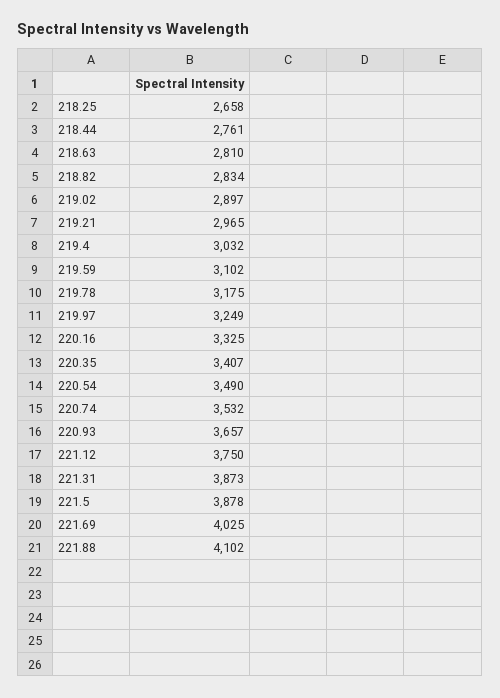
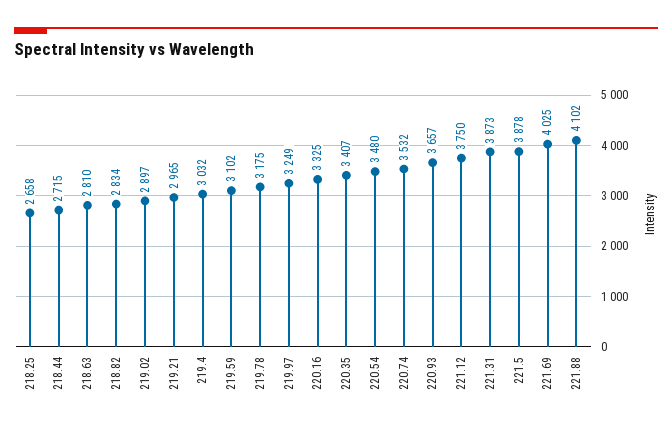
218.44: 2761 -> 2715
220.54: 3490 -> 3480

